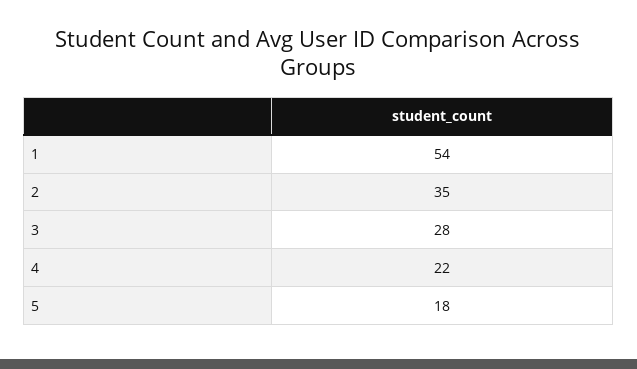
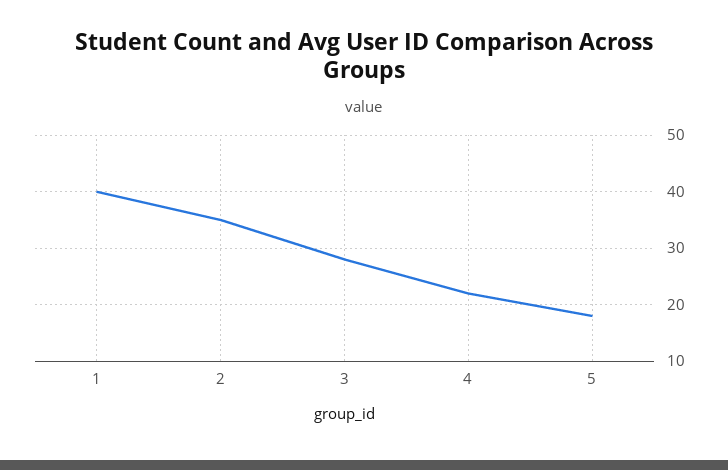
1: 54 -> 40

